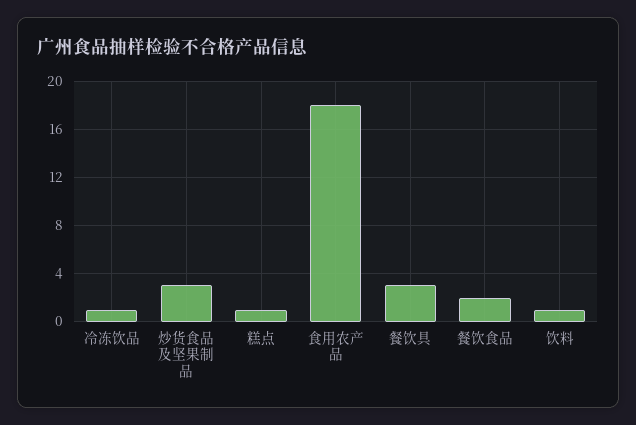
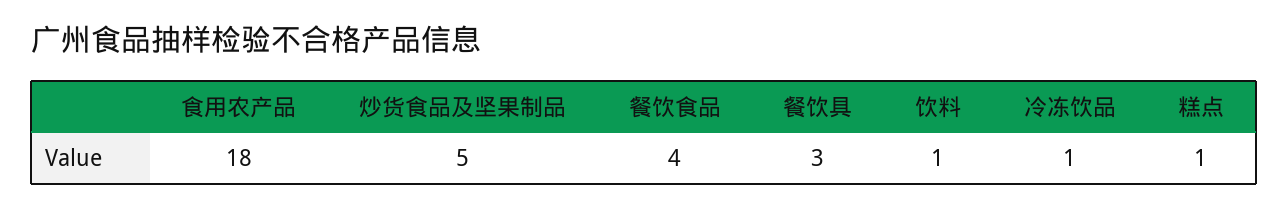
炒货食品及坚果制品: 3 -> 5
餐饮食品: 2 -> 4

